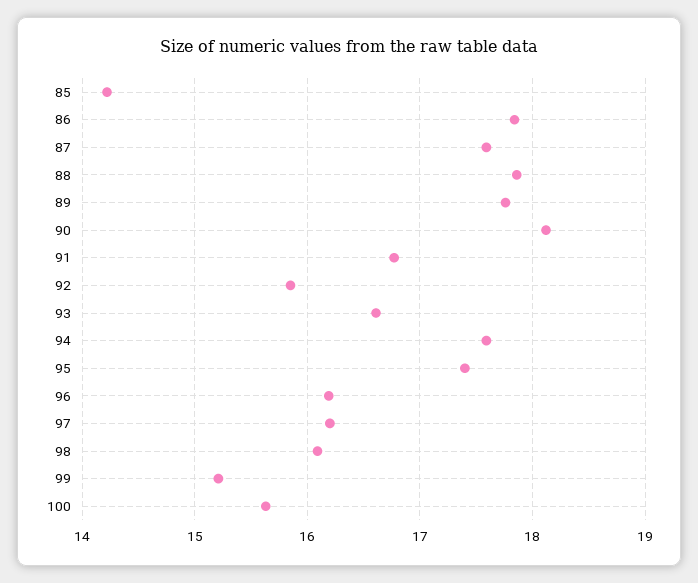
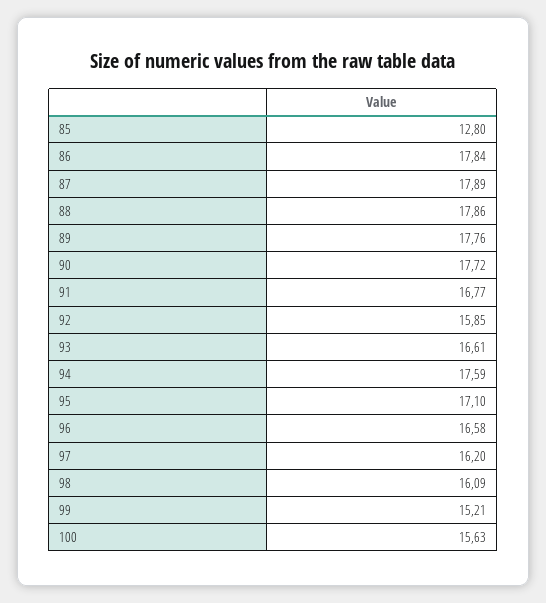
85: 14.2 -> 12.8
87: 17.6 -> 17.89
90: 18.1 -> 17.72
95: 17.4 -> 17.1
96: 16.2 -> 16.58

